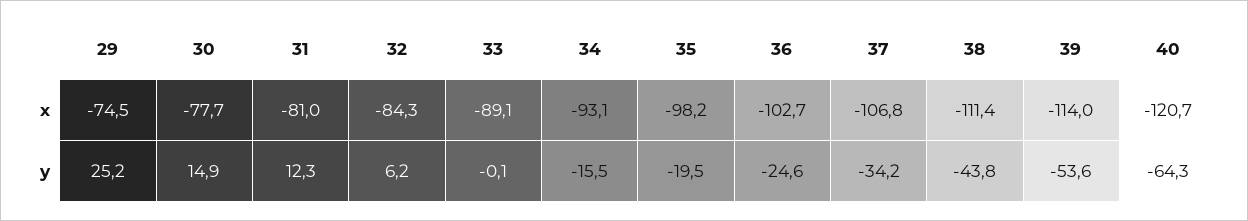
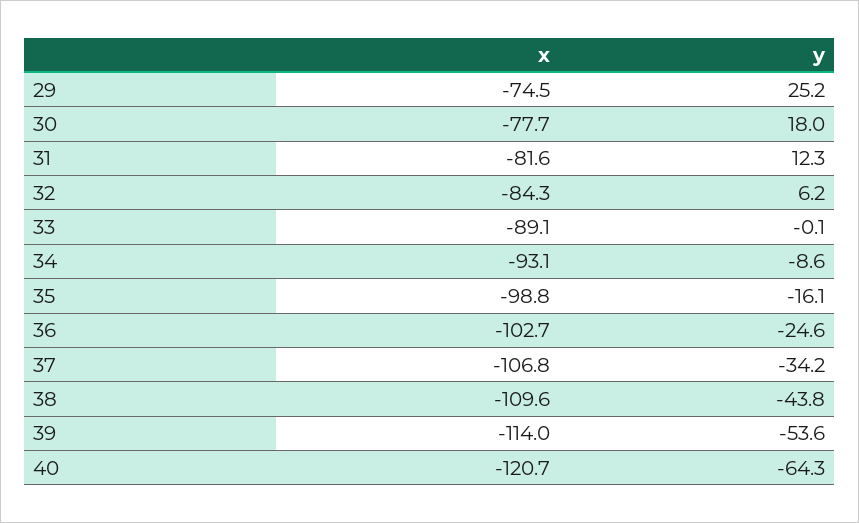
31, x: -81 -> -81.6
35, x: -98.2 -> -98.8
38, x: -111.4 -> -109.6
30, y: 14.9 -> 18
34, y: -15.5 -> -8.6
35, y: -19.5 -> -16.1

